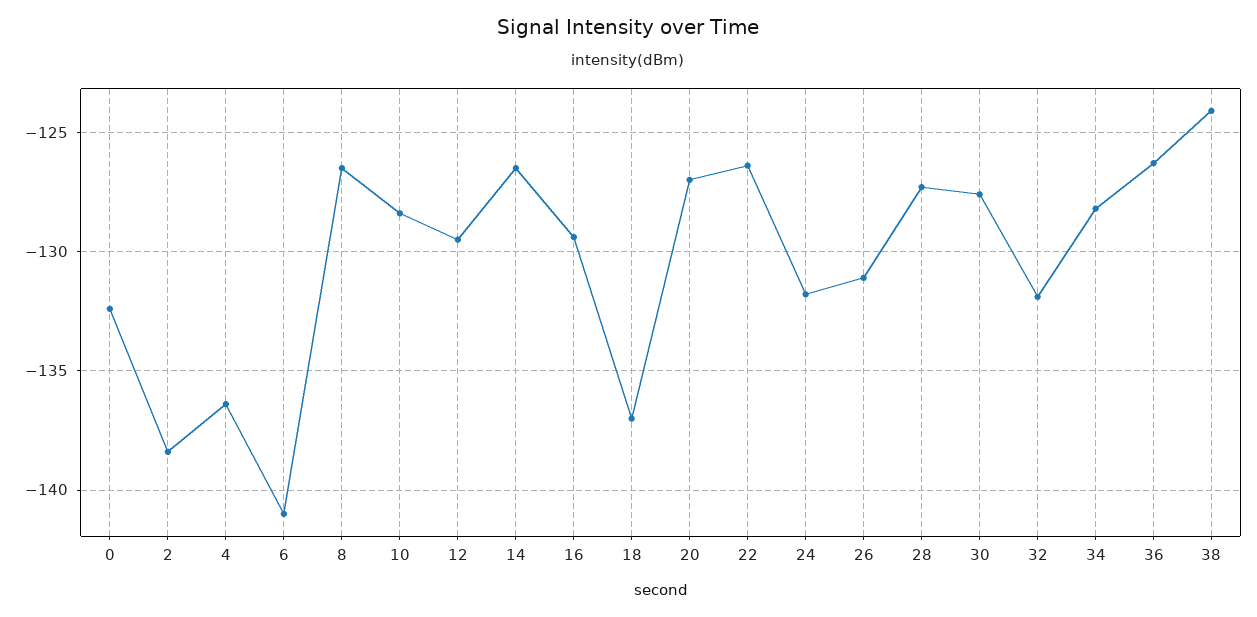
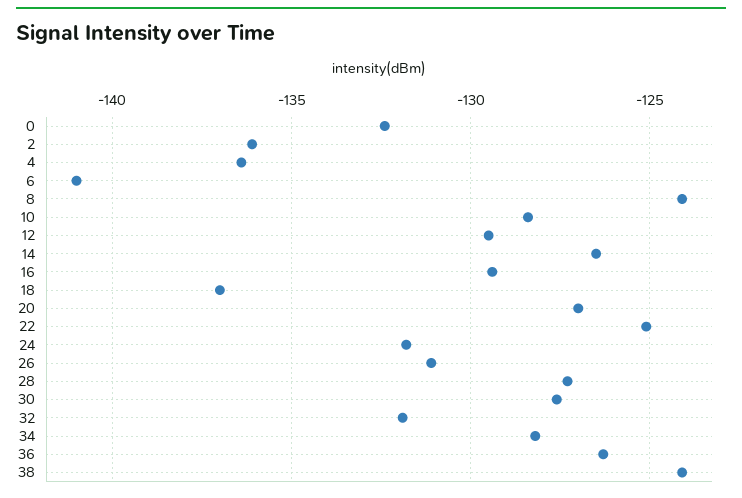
2: -138.5 -> -136
8: -126.5 -> -124
22: -126.5 -> -125

